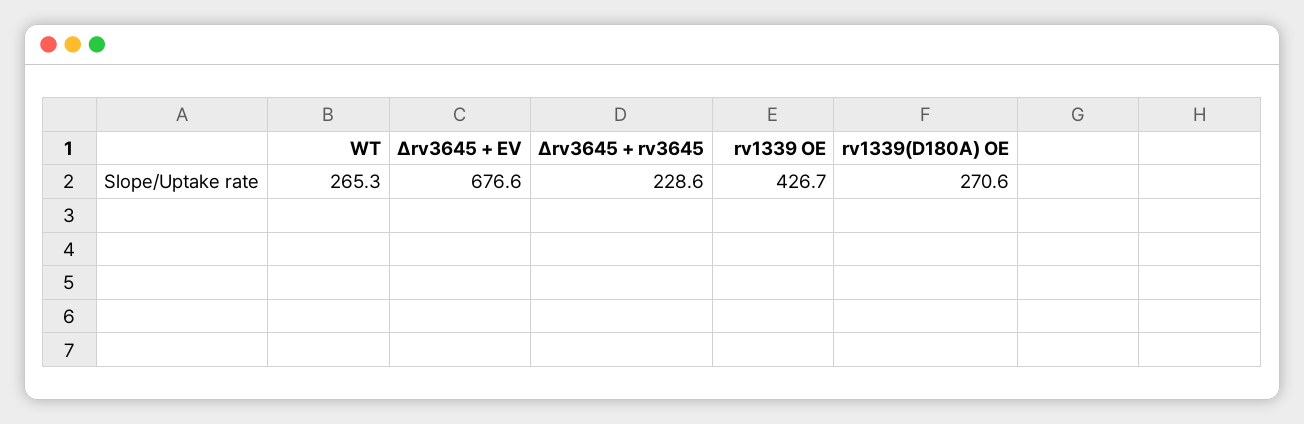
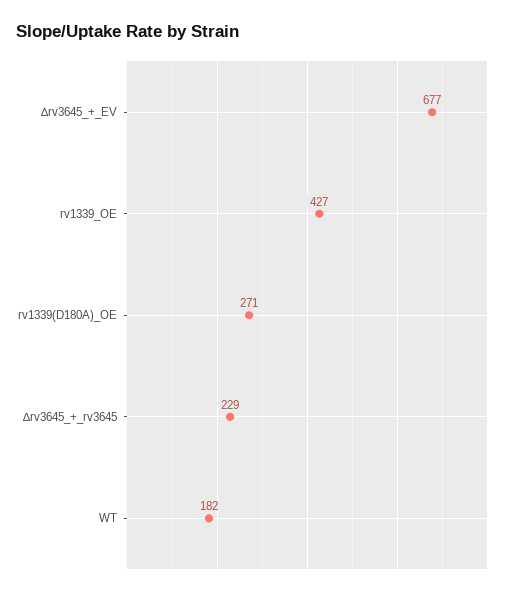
WT: 265.3 -> 182

